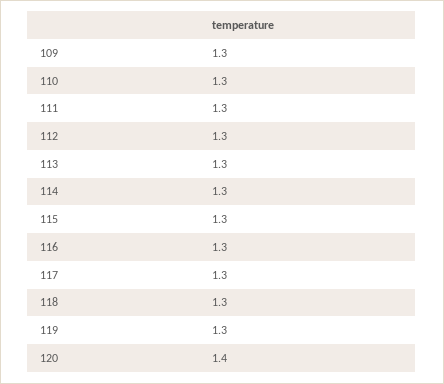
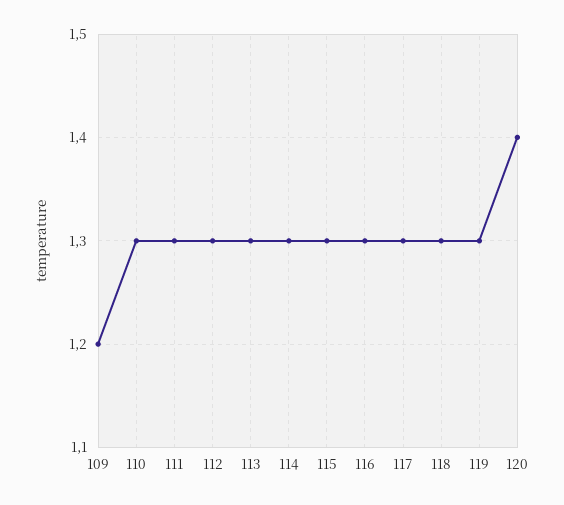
109: 1.3 -> 1.2

